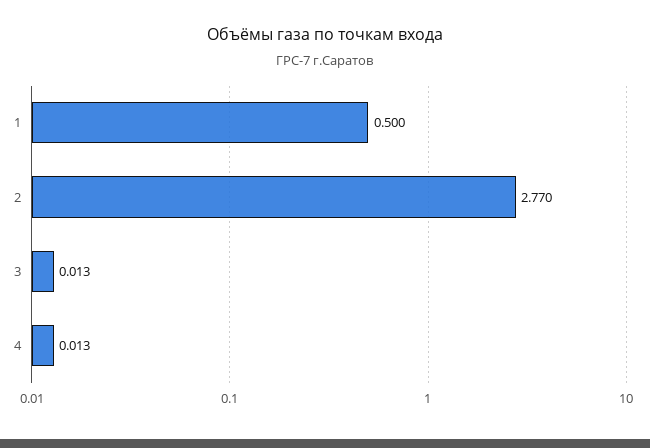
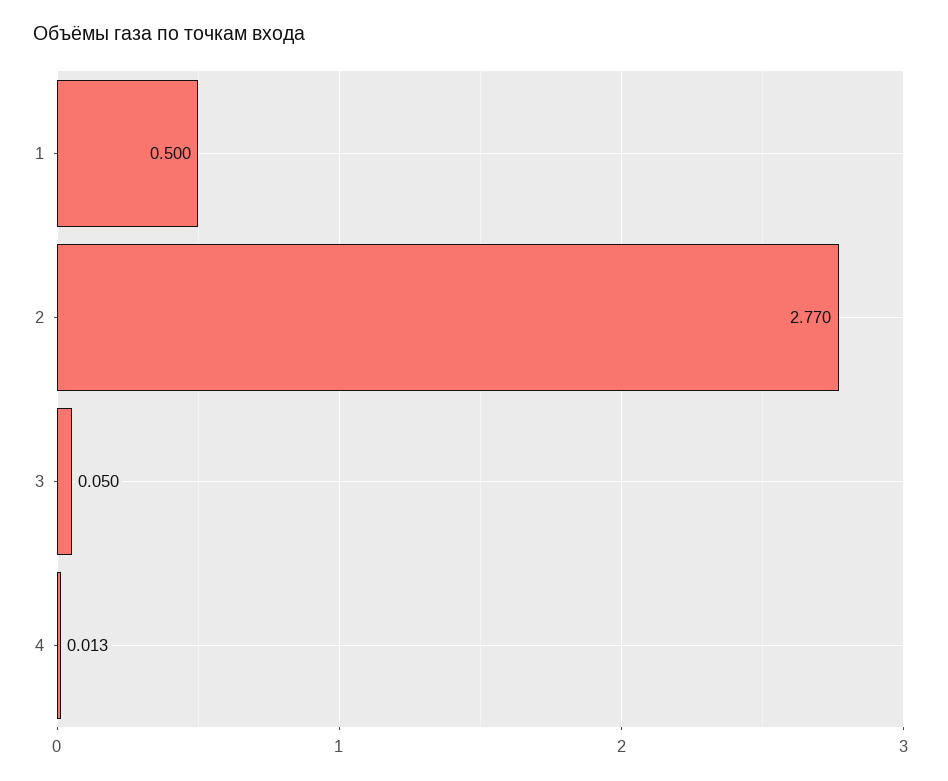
3: 0.013 -> 0.05

